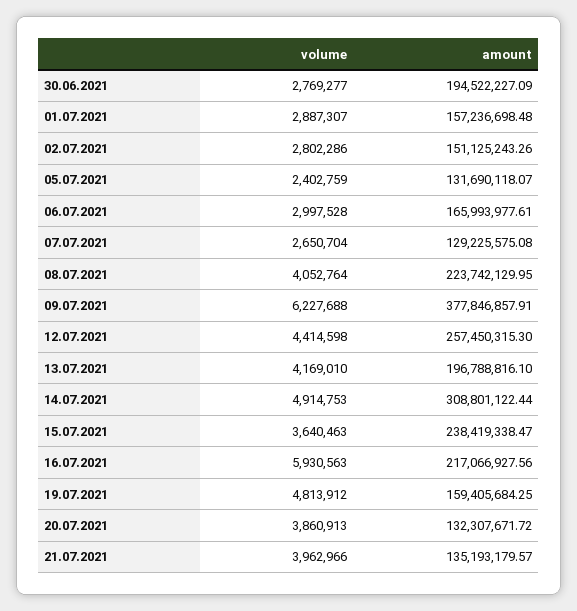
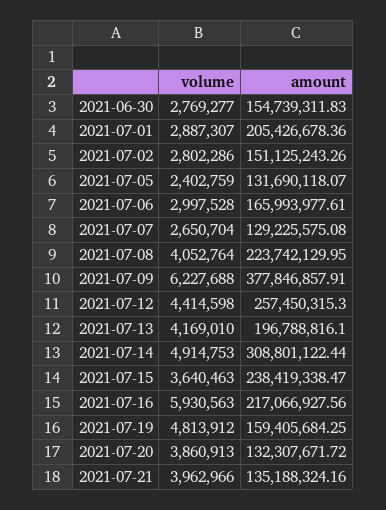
amount, 30.06.2021: 194522227.09 -> 154739311.83
amount, 01.07.2021: 157236698.48 -> 205426678.36
amount, 21.07.2021: 135193179.57 -> 135188324.16

